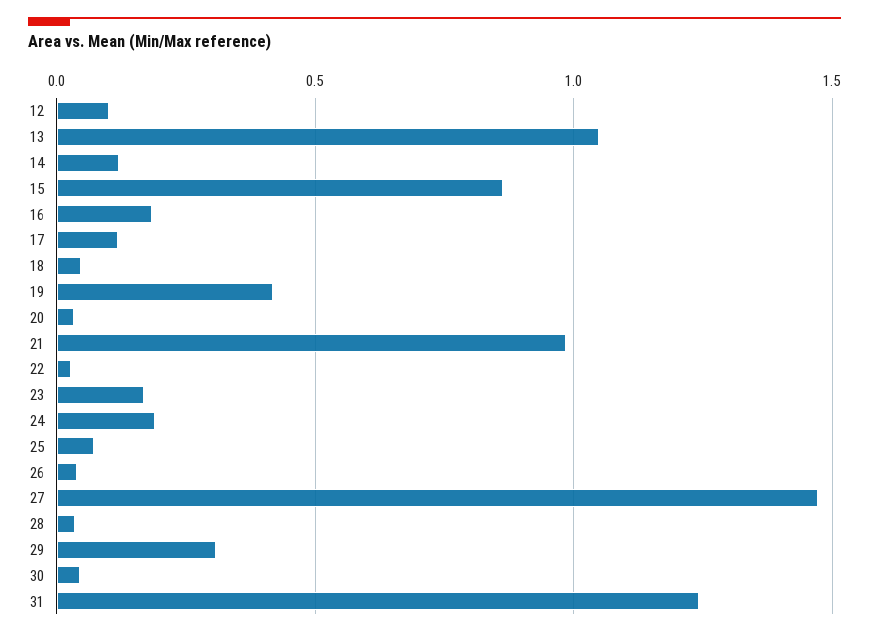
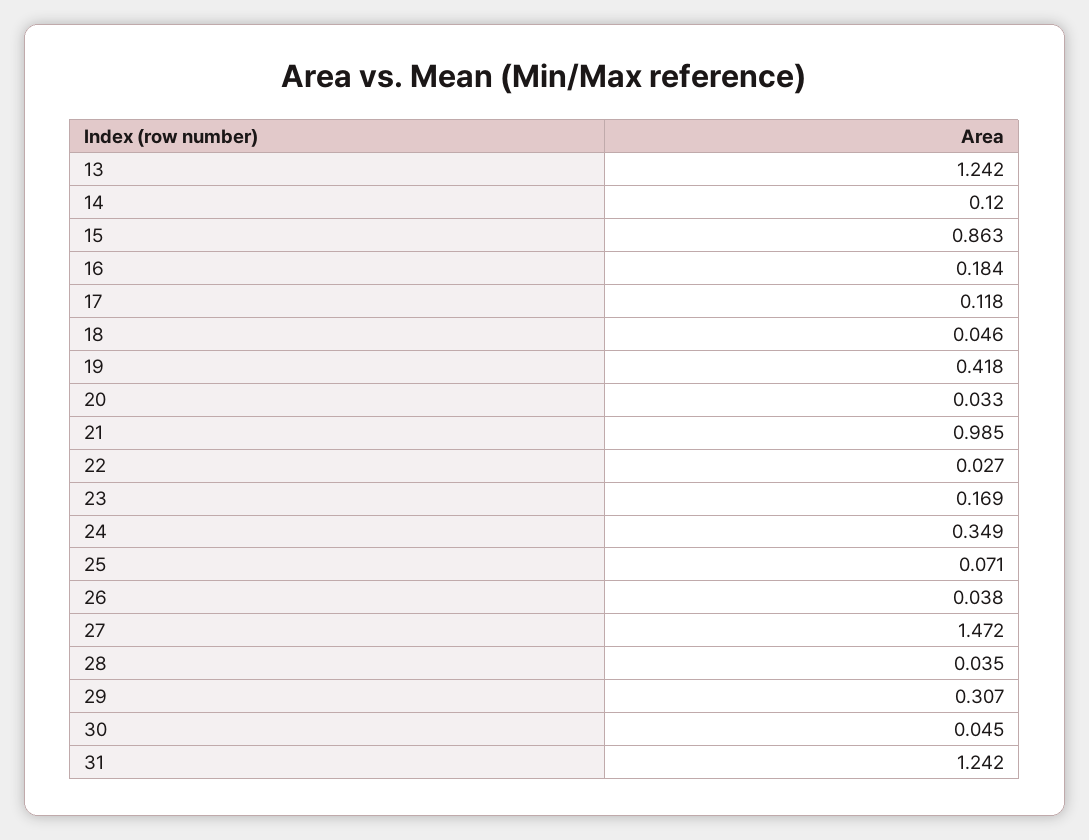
12: 0.1 -> none
13: 1.05 -> 1.242
24: 0.2 -> 0.349

